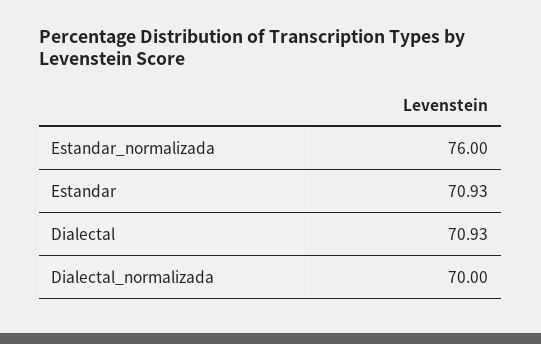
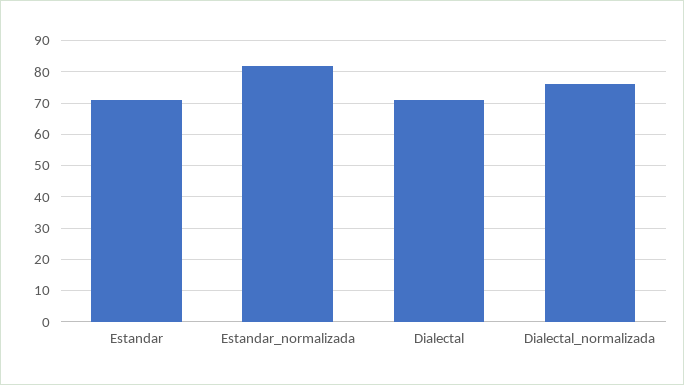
Estandar_normalizada: 76 -> 82
Dialectal_normalizada: 70 -> 76

